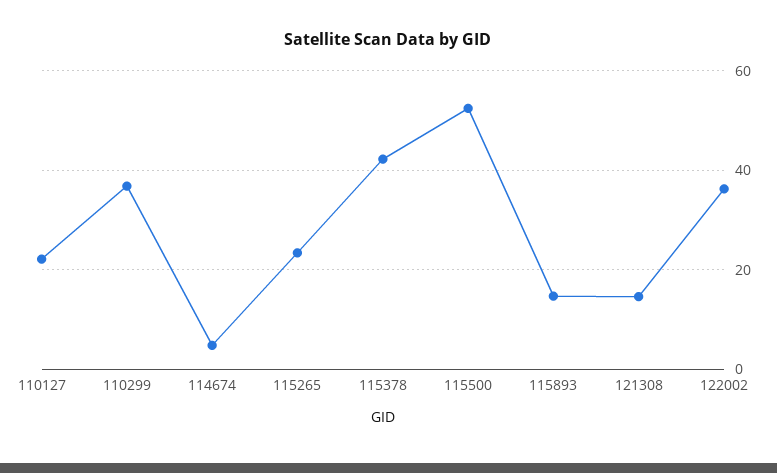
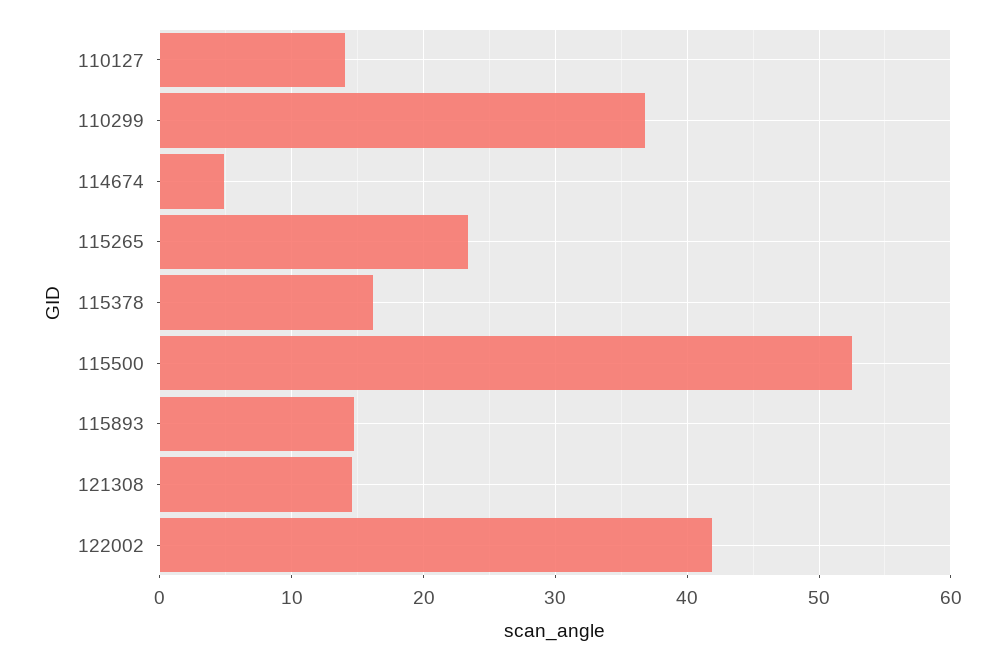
110127: 22 -> 14
115378: 42 -> 16
122002: 36 -> 42

